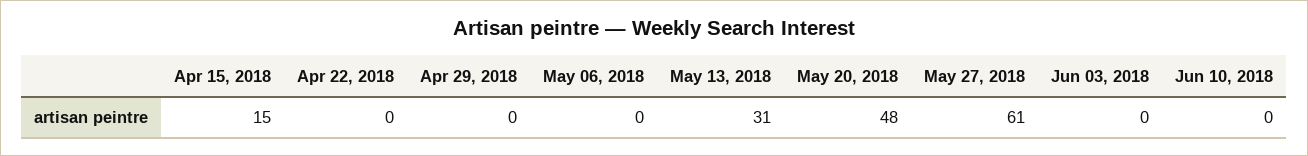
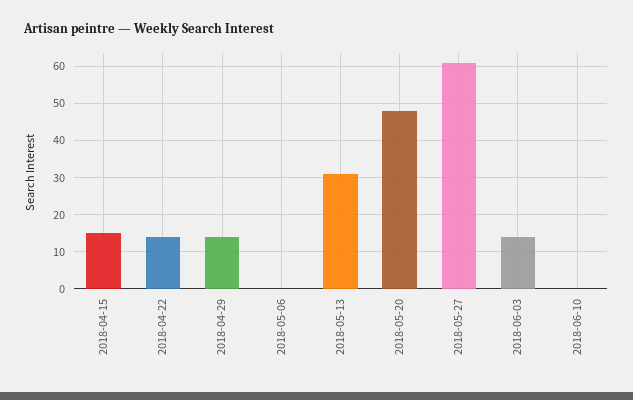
Apr 22, 2018: 0 -> 15
Apr 29, 2018: 0 -> 15
Jun 03, 2018: 0 -> 15

